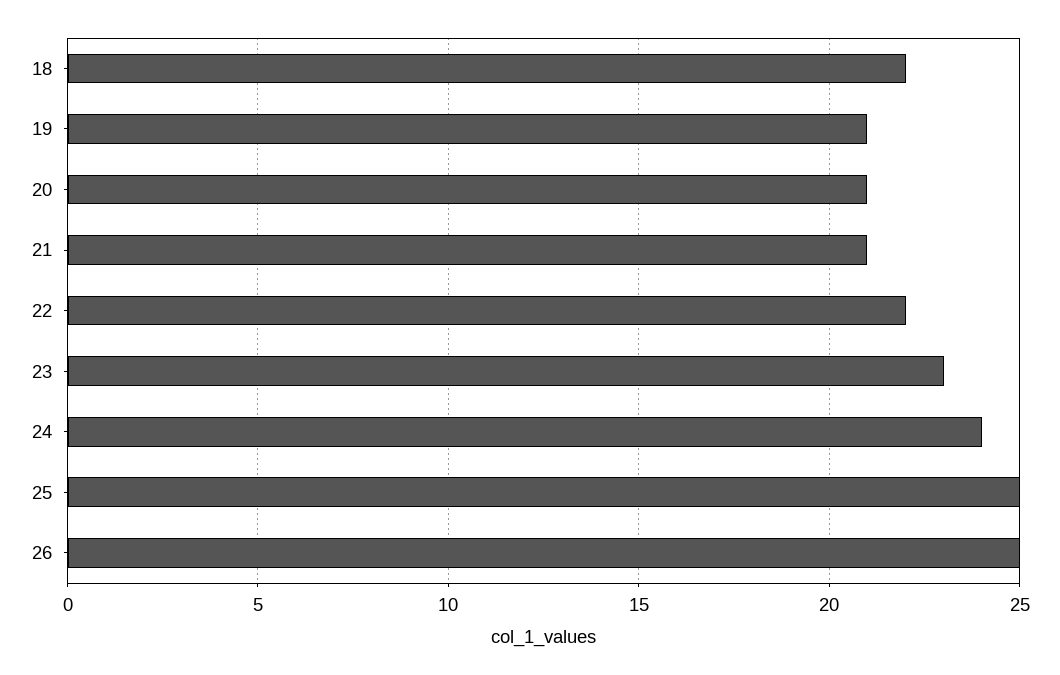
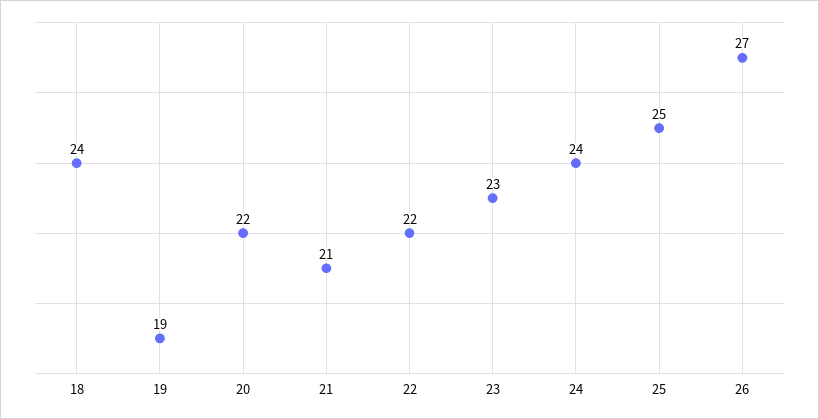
18: 22 -> 24
19: 21 -> 19
20: 21 -> 22
26: 25 -> 27

